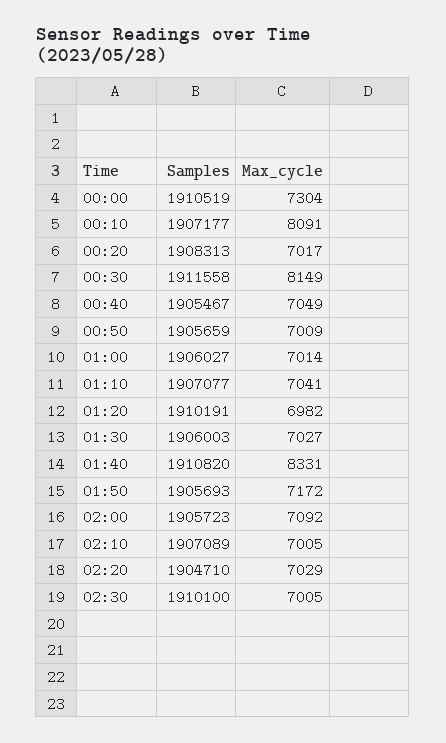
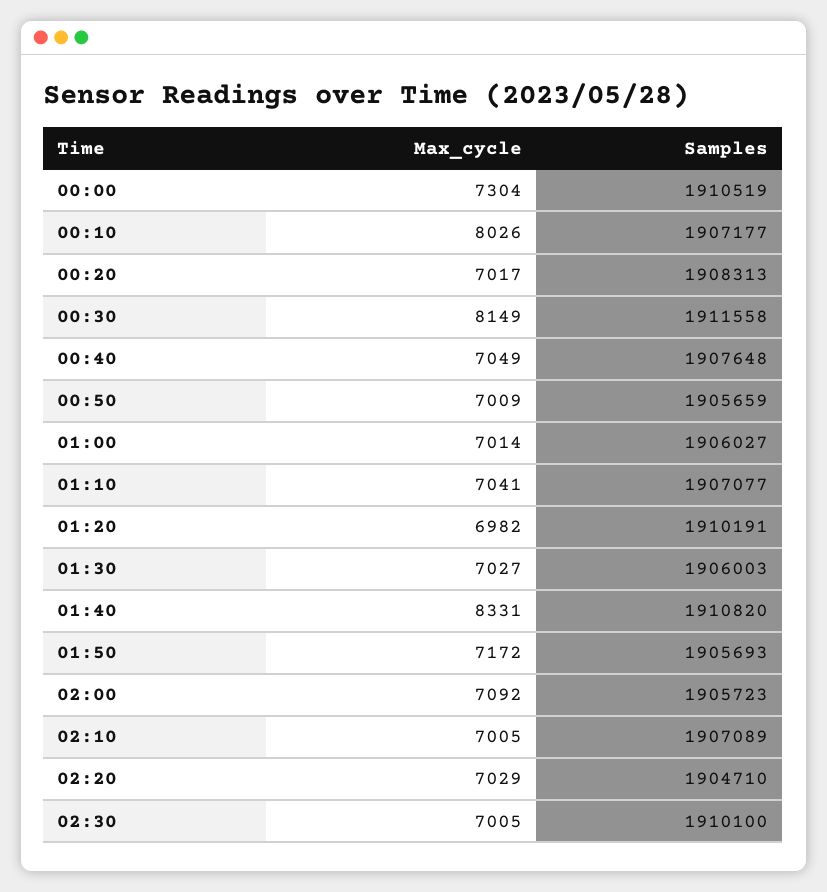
Max_cycle, 00:10: 8091 -> 8026
Samples, 00:40: 1905467 -> 1907648

